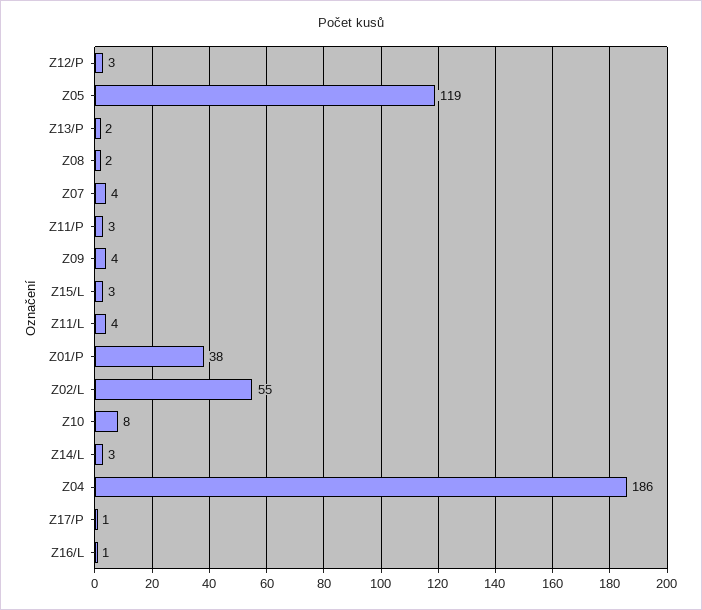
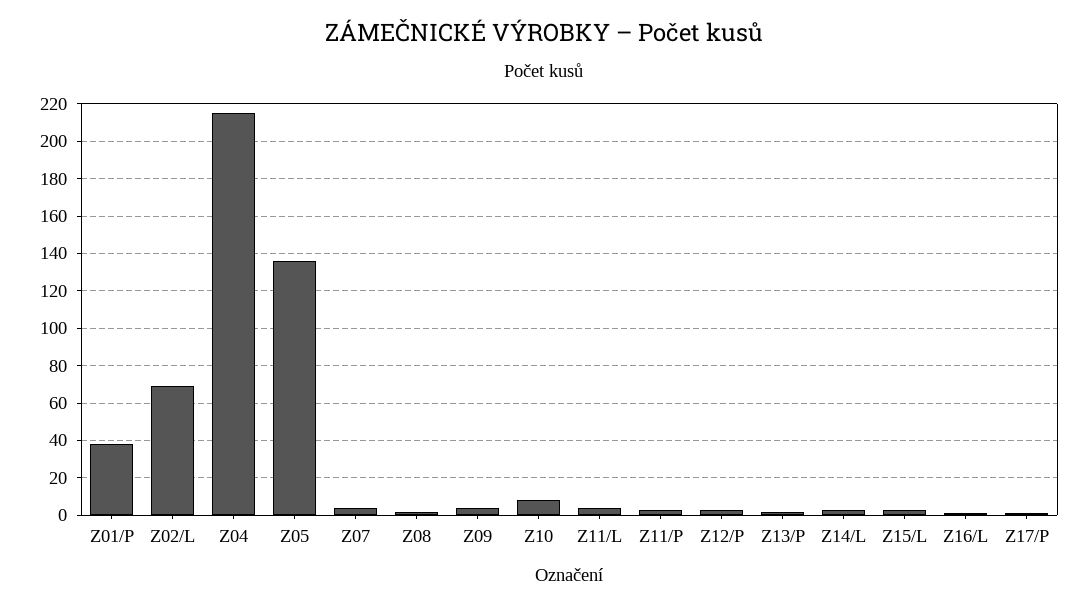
Z05: 119 -> 135
Z02/L: 55 -> 70
Z04: 186 -> 215

